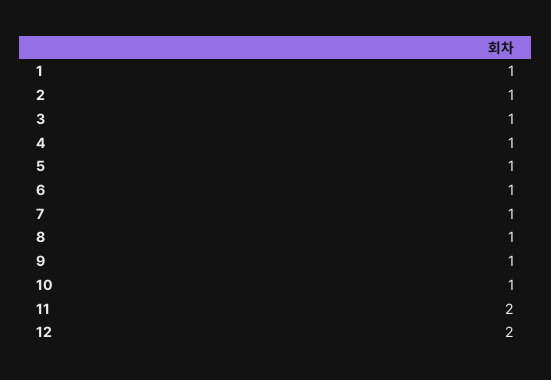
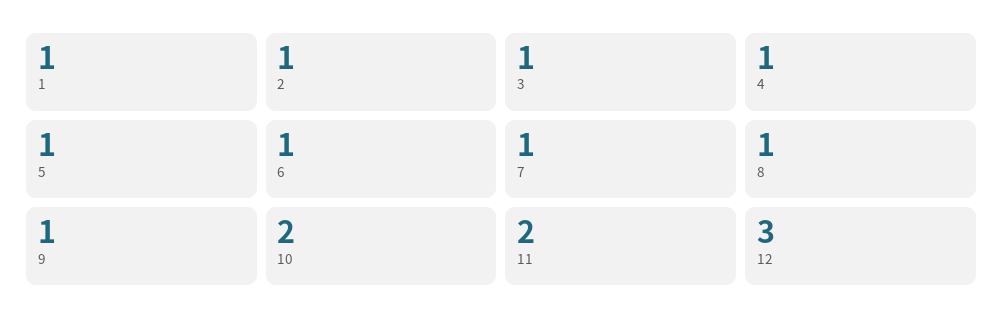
10: 1 -> 2
12: 2 -> 3

